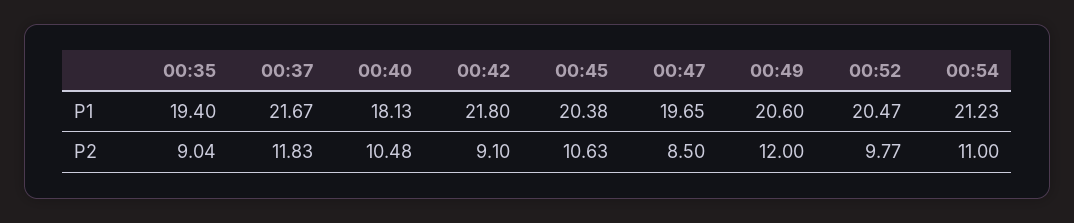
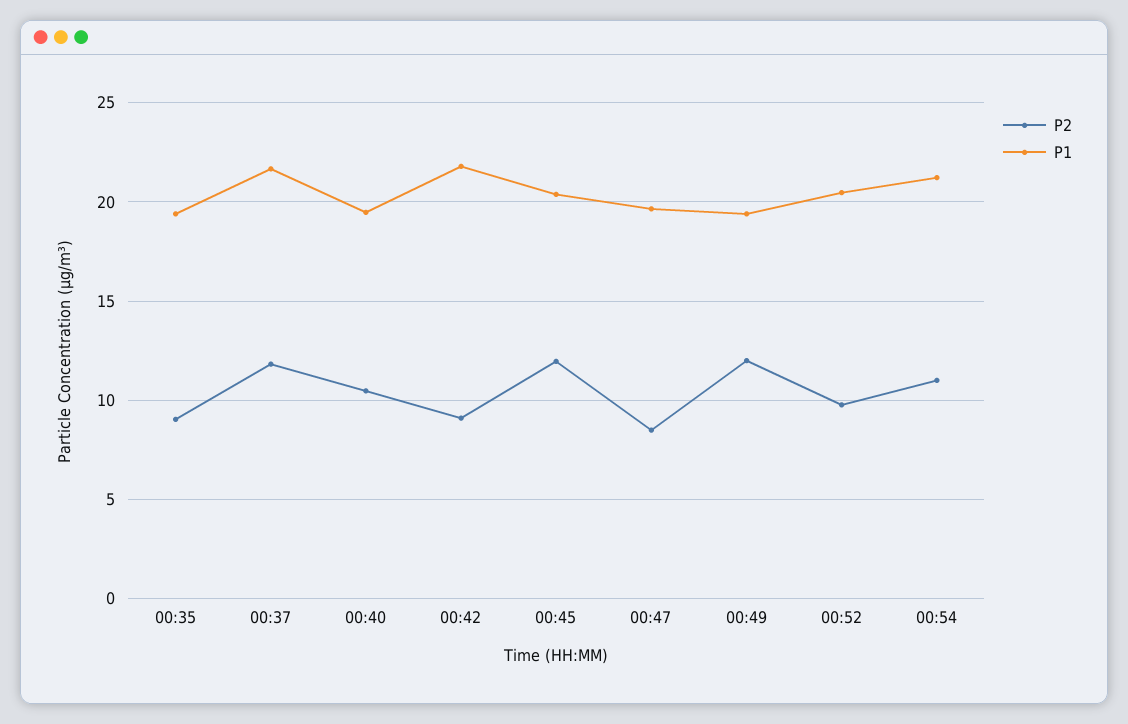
P1, 00:40: 18.13 -> 19.5
P1, 00:49: 20.6 -> 19.5
P2, 00:45: 10.63 -> 12

